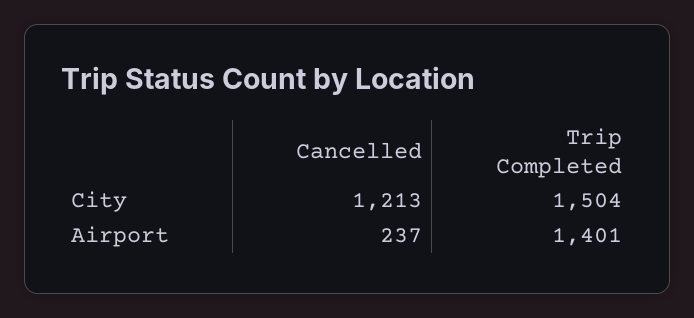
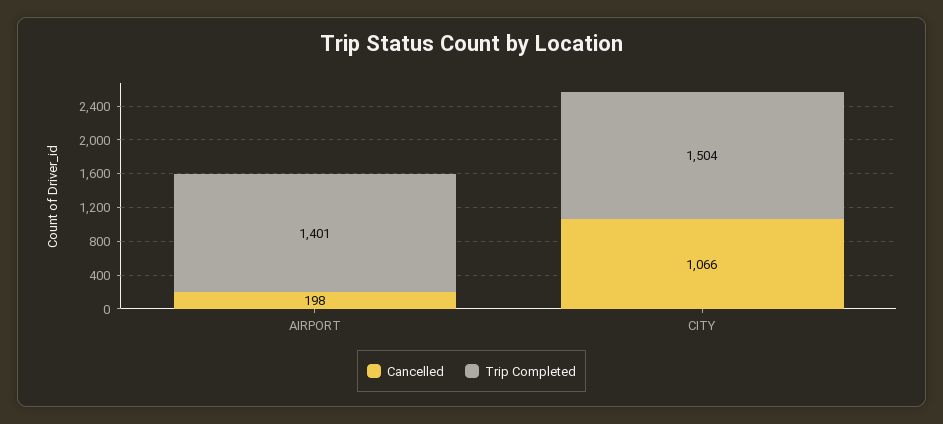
Cancelled, City: 1213 -> 1066
Cancelled, Airport: 237 -> 198

